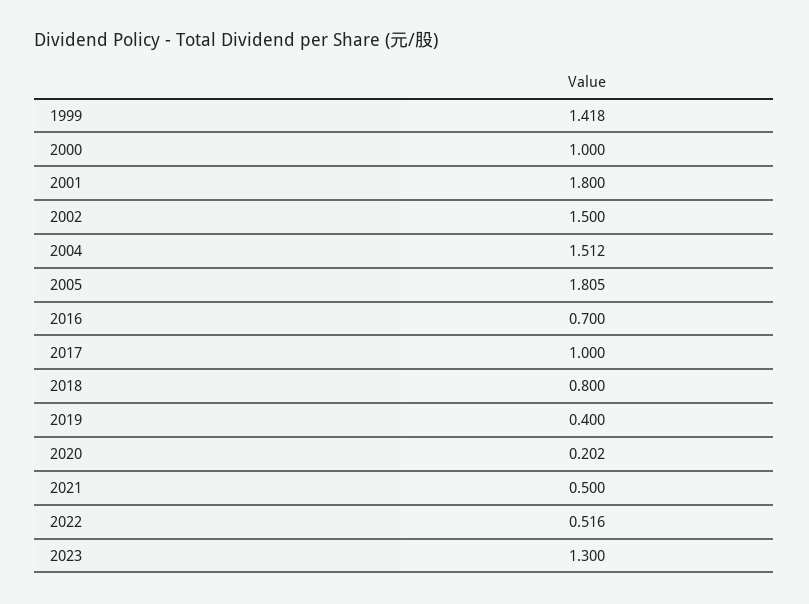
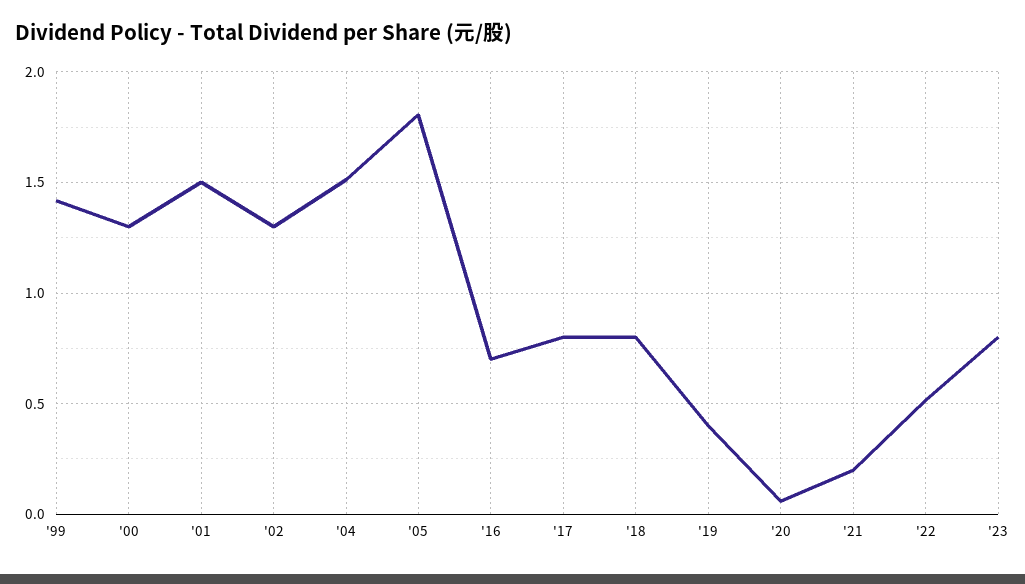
2000: 1 -> 1.3
2001: 1.8 -> 1.5
2002: 1.5 -> 1.3
2017: 1 -> 0.8
2020: 0.202 -> 0.05
2021: 0.5 -> 0.2
2023: 1.3 -> 0.8

